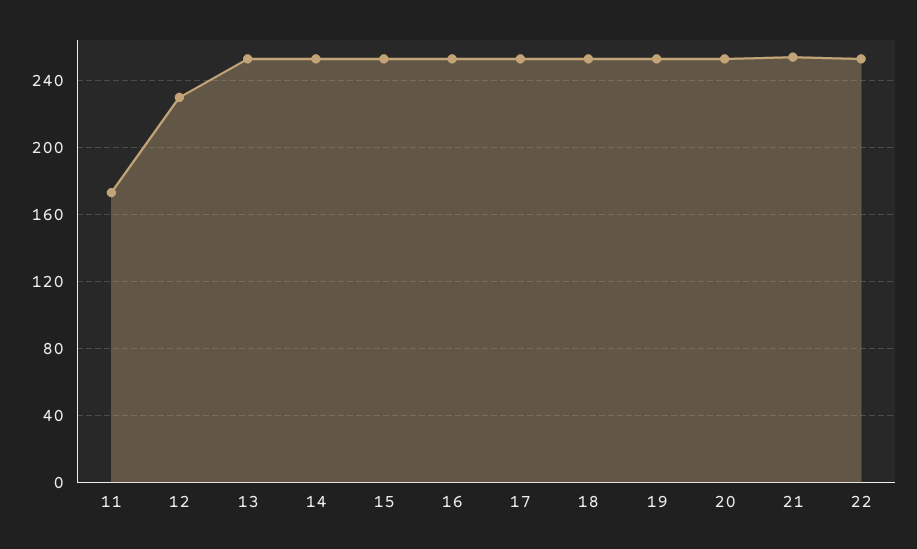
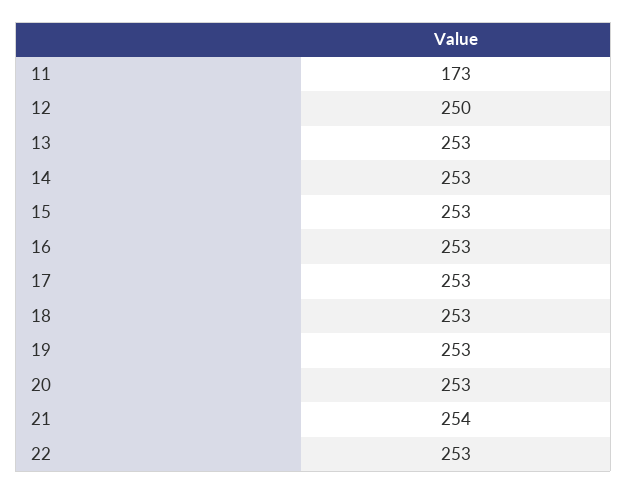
12: 230 -> 250

